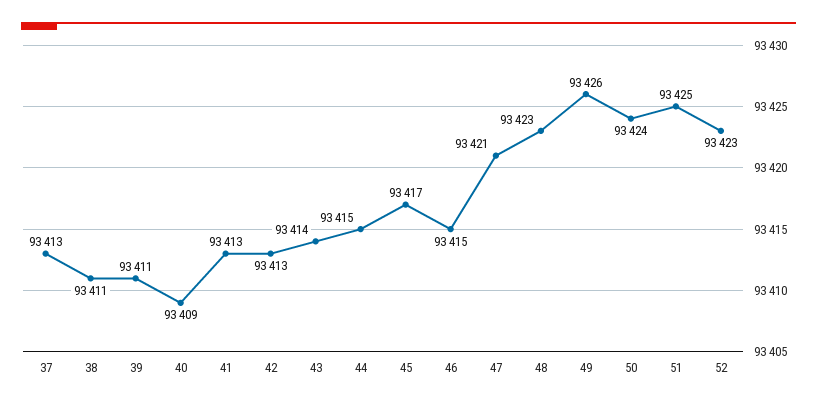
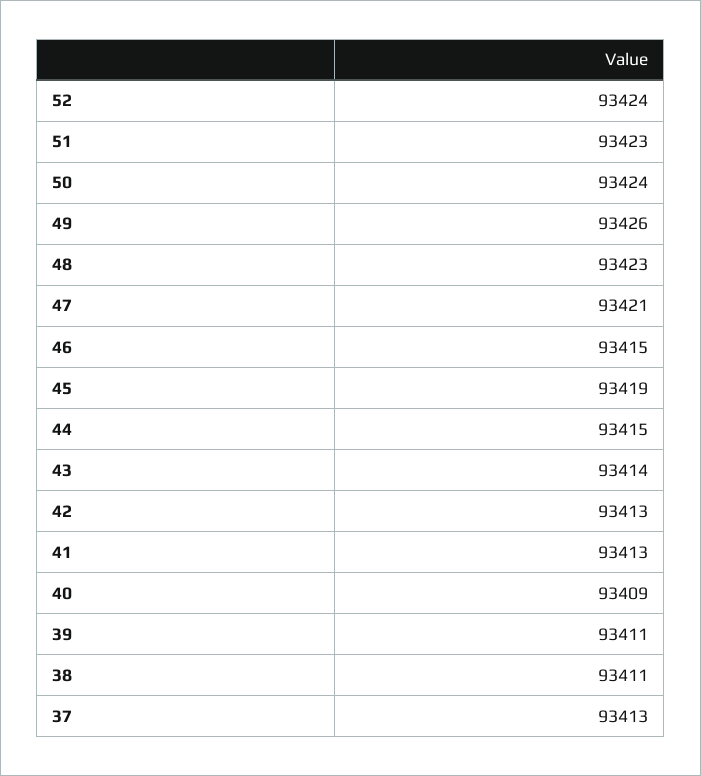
45: 93417 -> 93419
51: 93425 -> 93423
52: 93423 -> 93424

